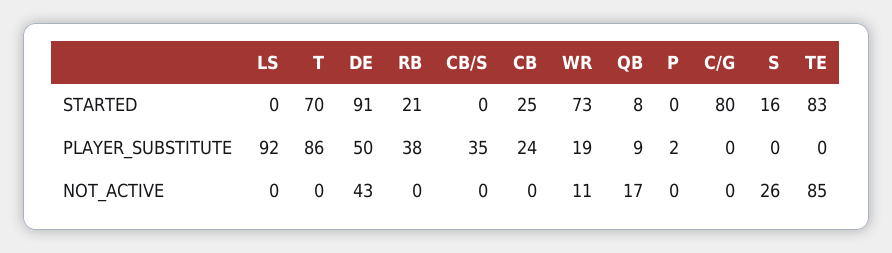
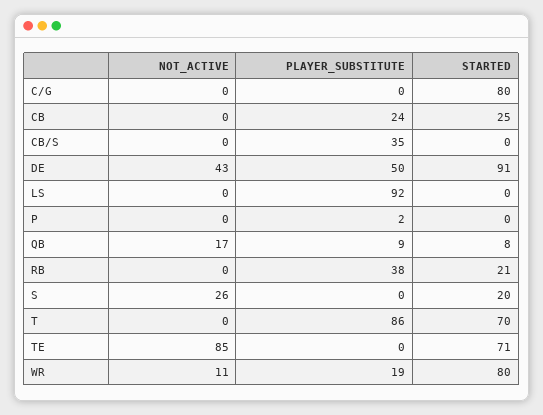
WR, STARTED: 73 -> 80
S, STARTED: 16 -> 20
TE, STARTED: 83 -> 71

